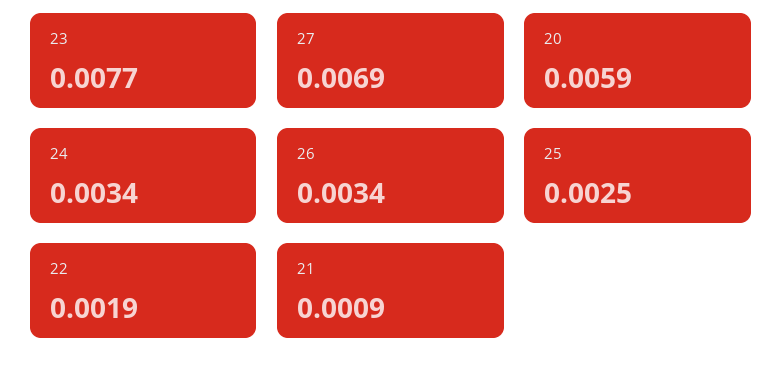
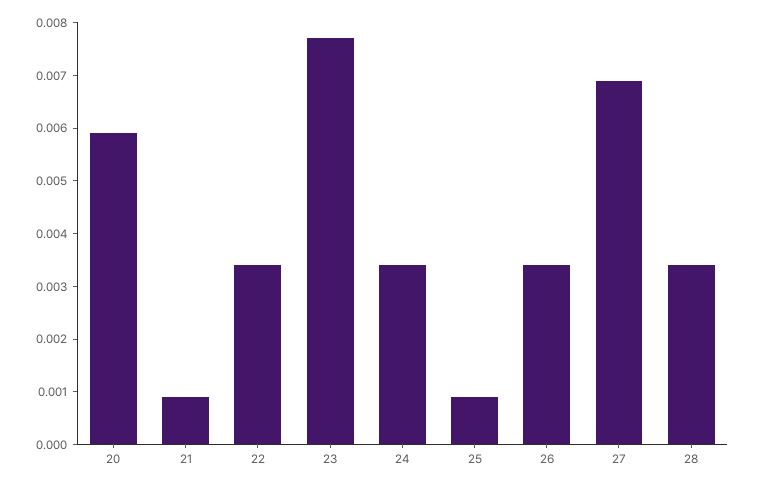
25: 0.0025 -> 0.001
22: 0.0019 -> 0.0035
28: none -> 0.0035

